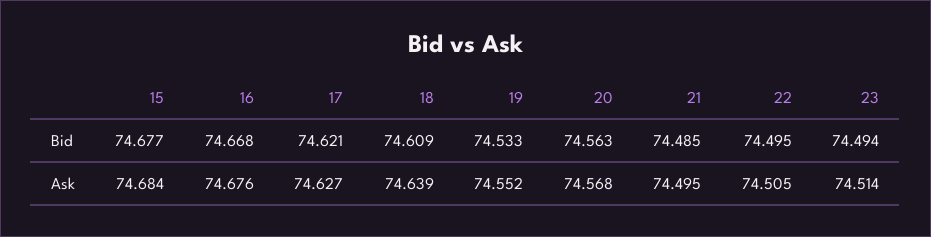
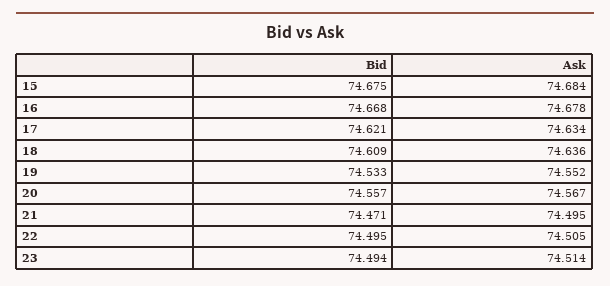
15, Bid: 74.677 -> 74.675
20, Bid: 74.563 -> 74.557
21, Bid: 74.485 -> 74.471
16, Ask: 74.676 -> 74.678
17, Ask: 74.627 -> 74.634
18, Ask: 74.639 -> 74.636
20, Ask: 74.568 -> 74.567

